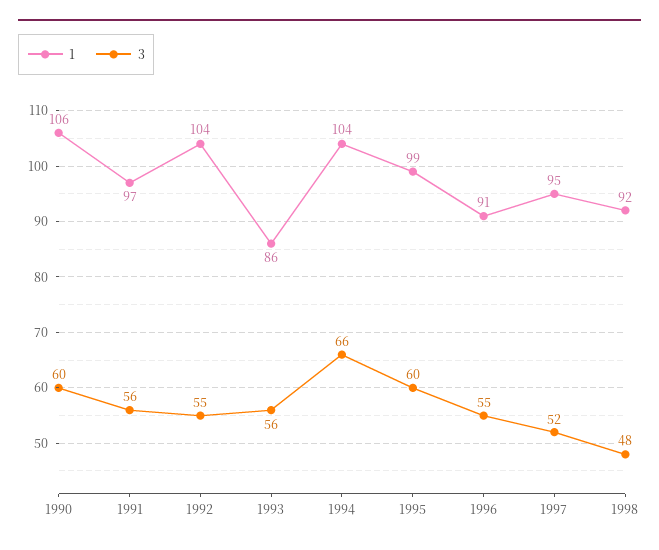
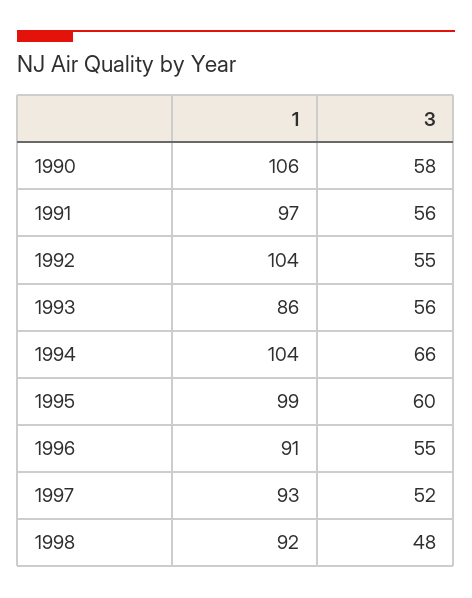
3, 1990: 60 -> 58
1, 1997: 95 -> 93

